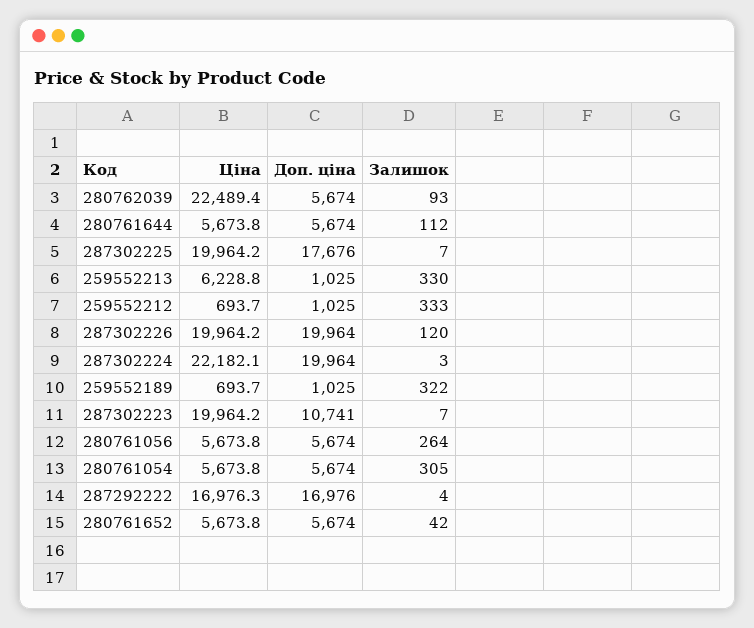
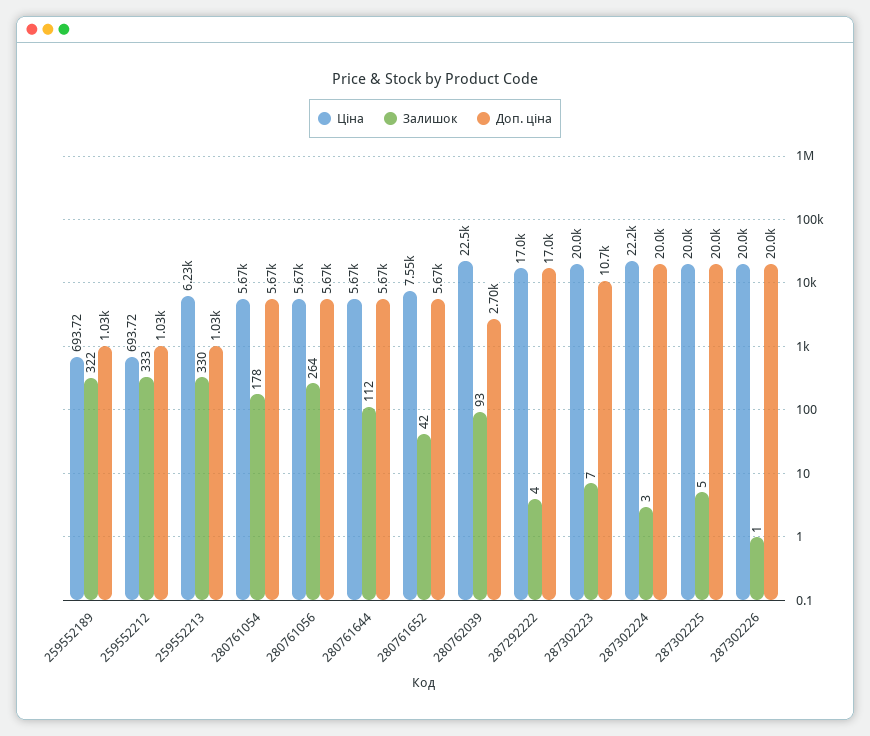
Доп. ціна, 280762039: 5674 -> 2700
Доп. ціна, 287302225: 17676 -> 20000
Залишок, 287302225: 7 -> 5
Залишок, 287302226: 120 -> 1
Залишок, 280761054: 305 -> 178
Ціна, 280761652: 5673.8 -> 7550

